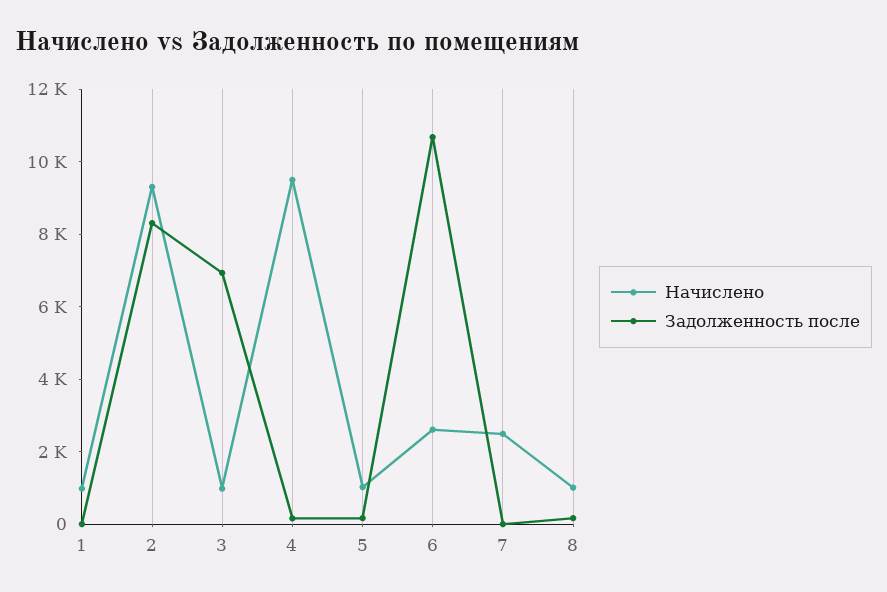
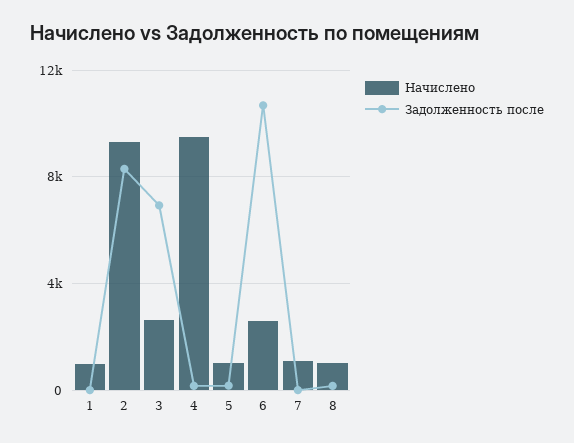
Начислено, 3: 1000 -> 2500
Начислено, 7: 2500 -> 1000

